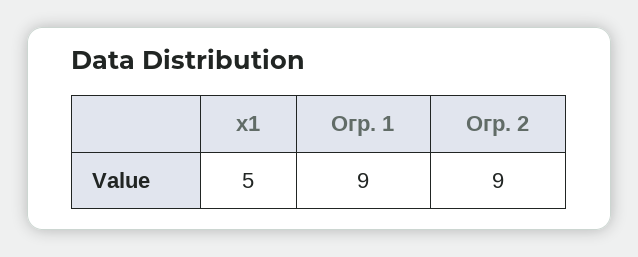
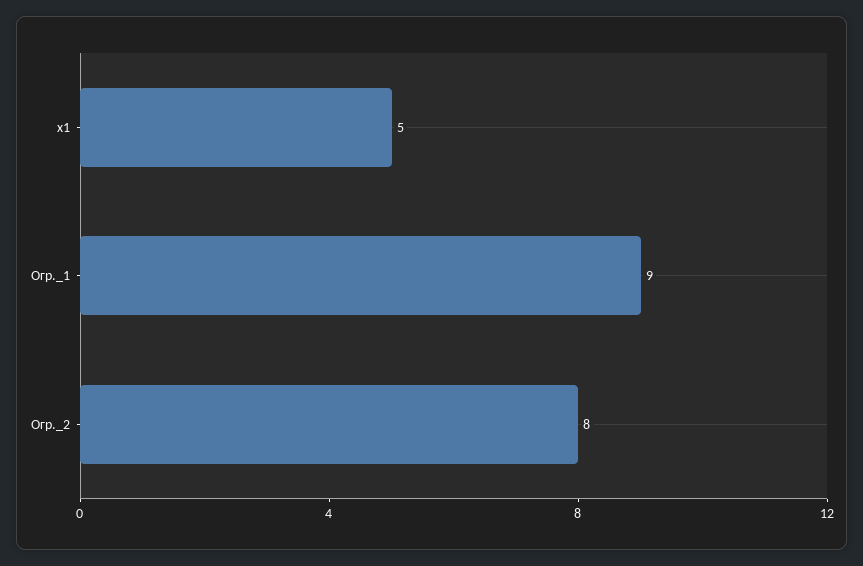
Огр. 2: 9 -> 8

